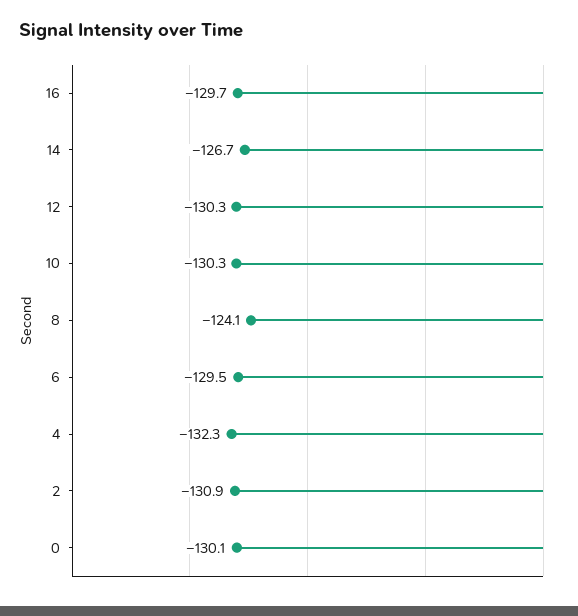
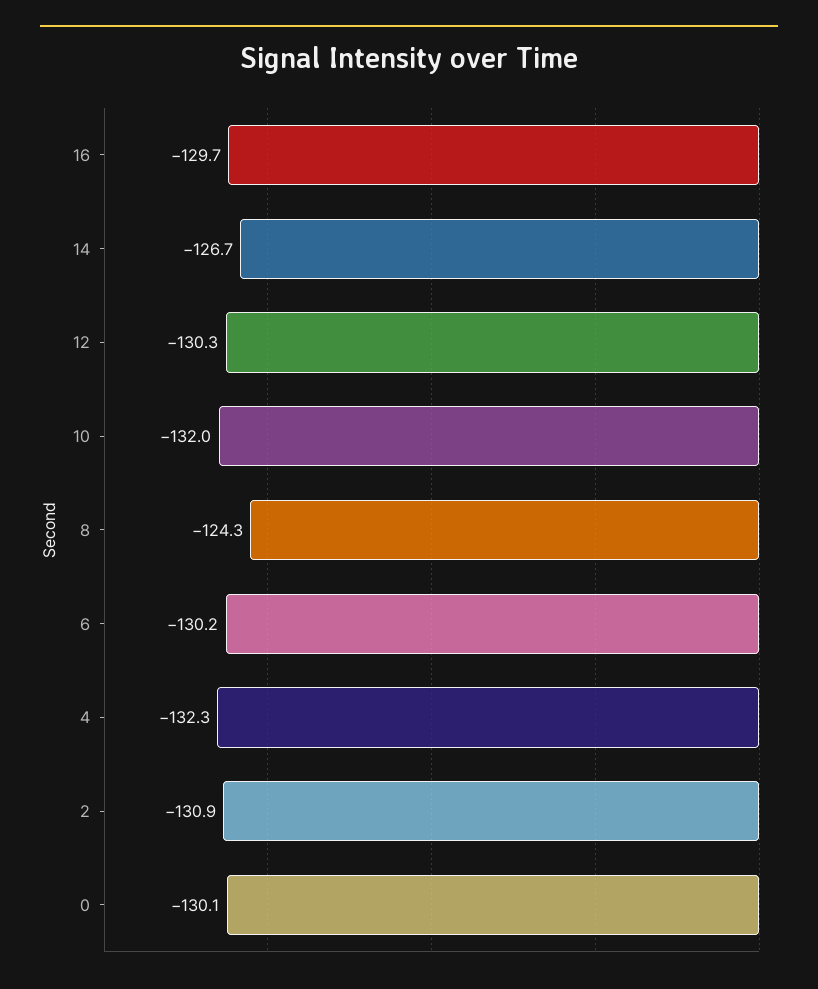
10: -130.3 -> -132
8: -124.1 -> -124.3
6: -129.5 -> -130.2

